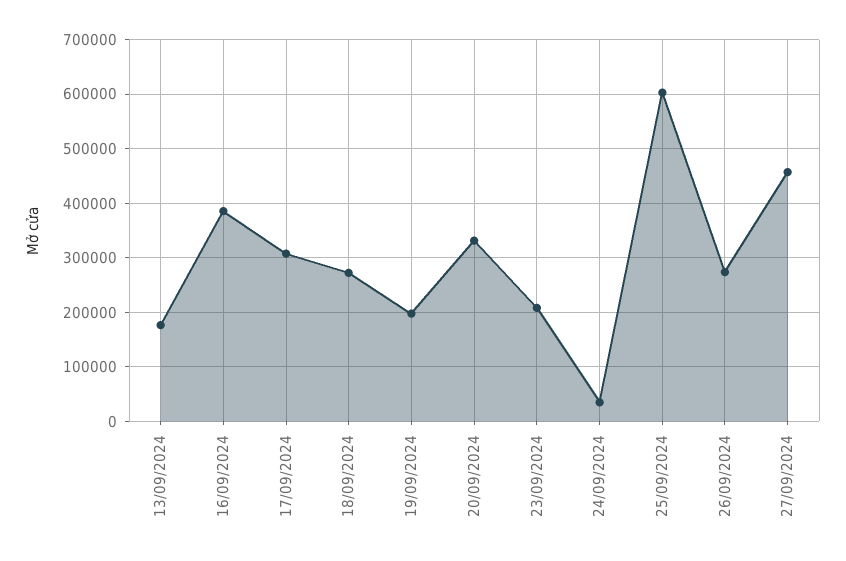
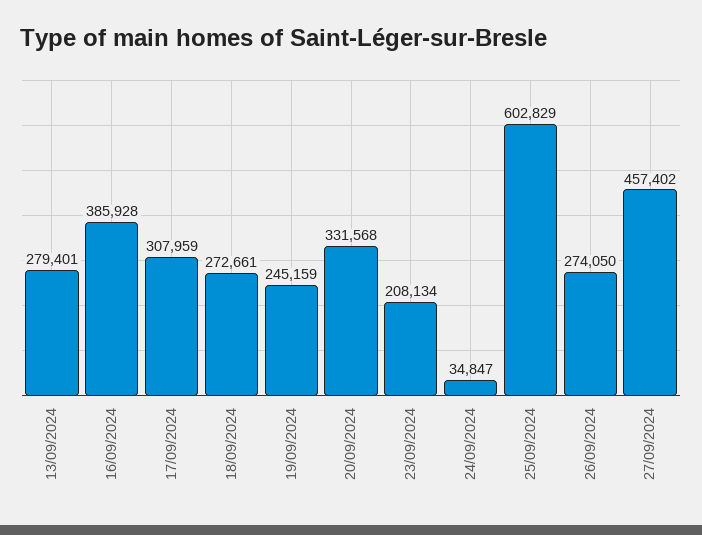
13/09/2024: 180000 -> 279401
19/09/2024: 200000 -> 245159

